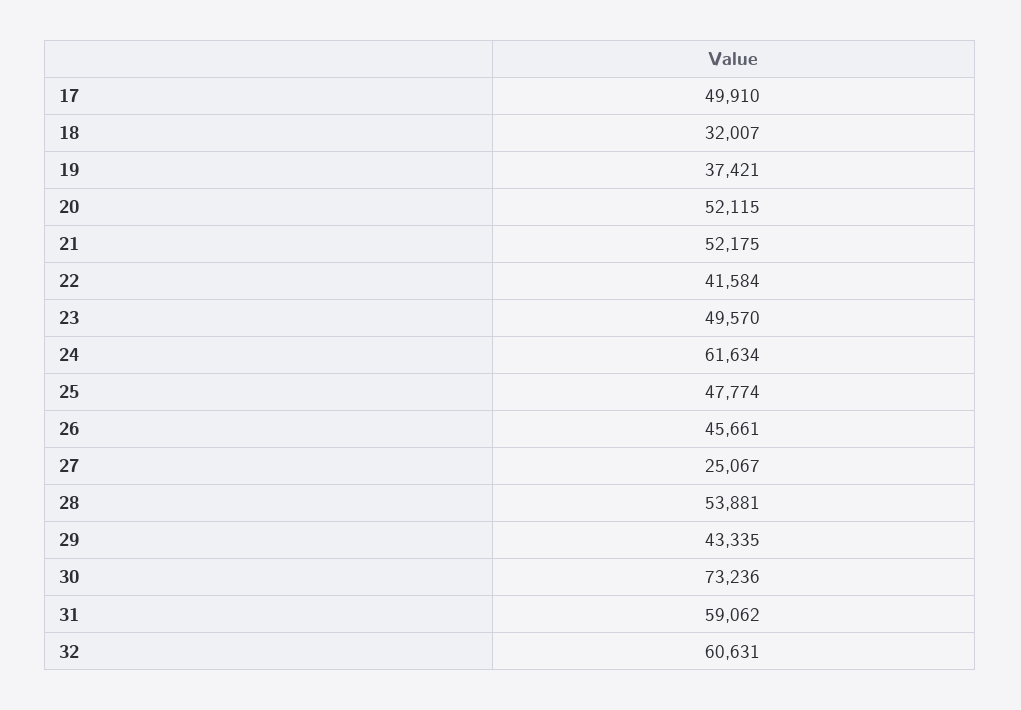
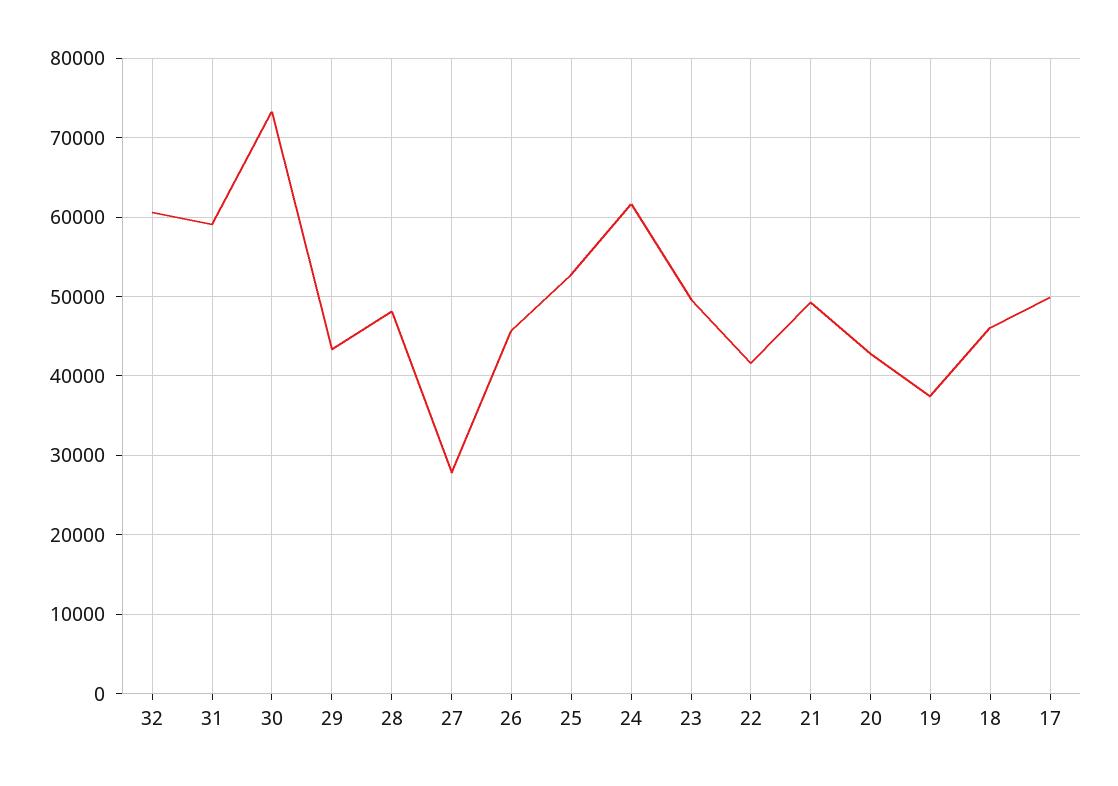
18: 32007 -> 46000
20: 52115 -> 43000
21: 52175 -> 49000
25: 47774 -> 53000
27: 25067 -> 28000
28: 53881 -> 48000

